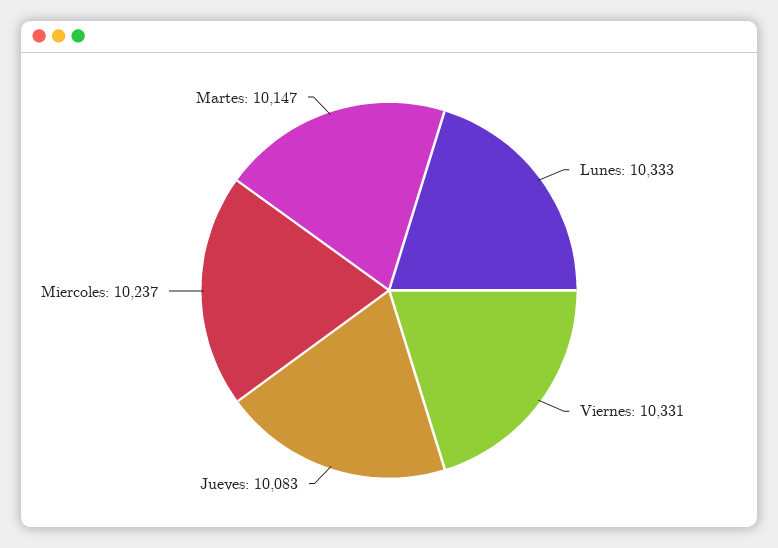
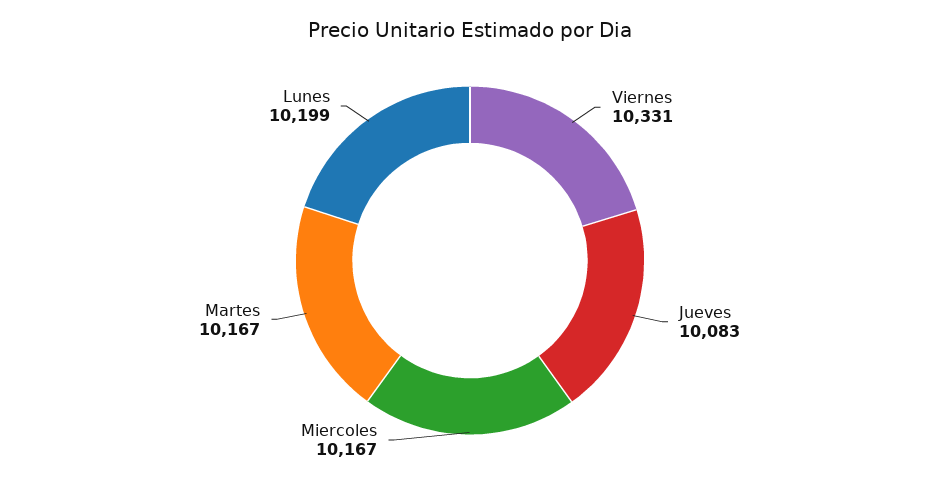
Lunes: 10333 -> 10199
Miercoles: 10237 -> 10167
Martes: 10147 -> 10167

